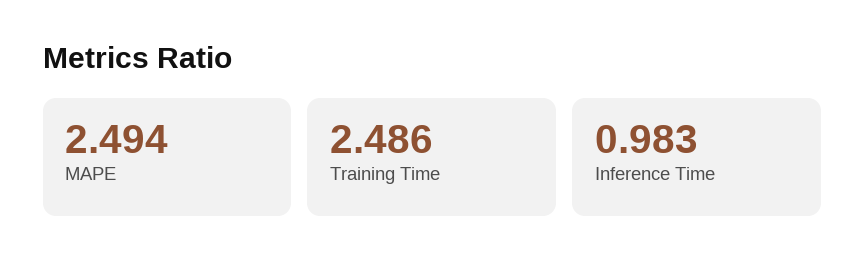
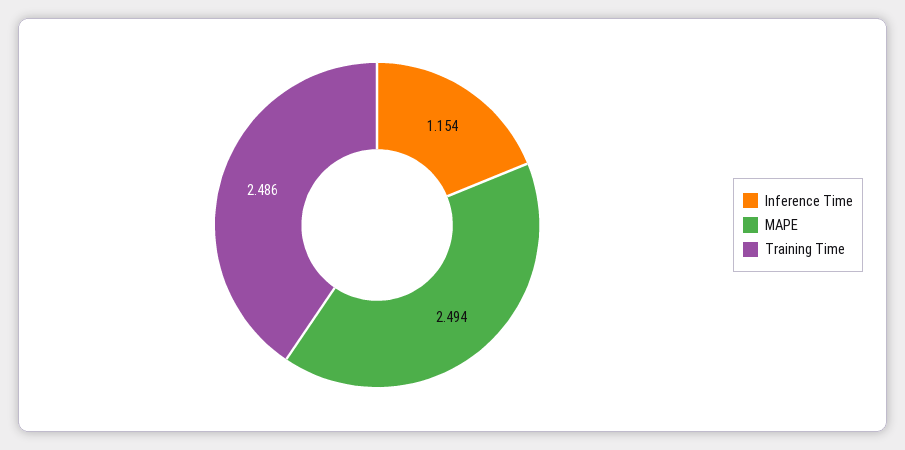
Inference Time: 0.983 -> 1.154

